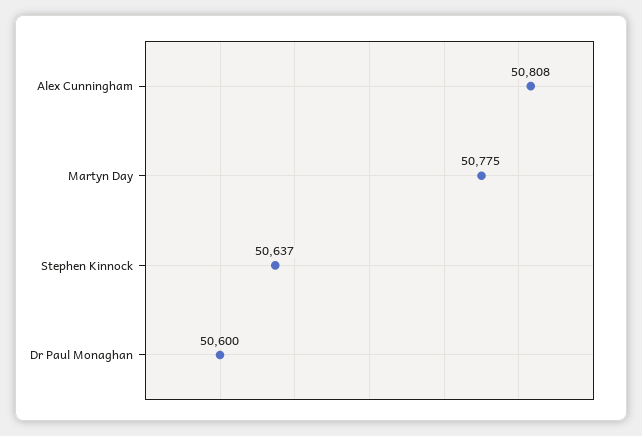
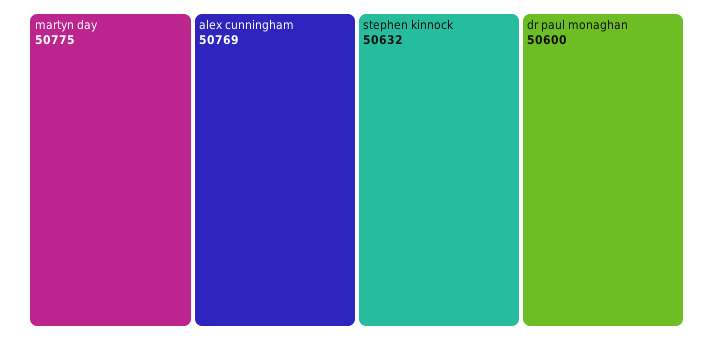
Alex Cunningham: 50808 -> 50769
Stephen Kinnock: 50637 -> 50632

